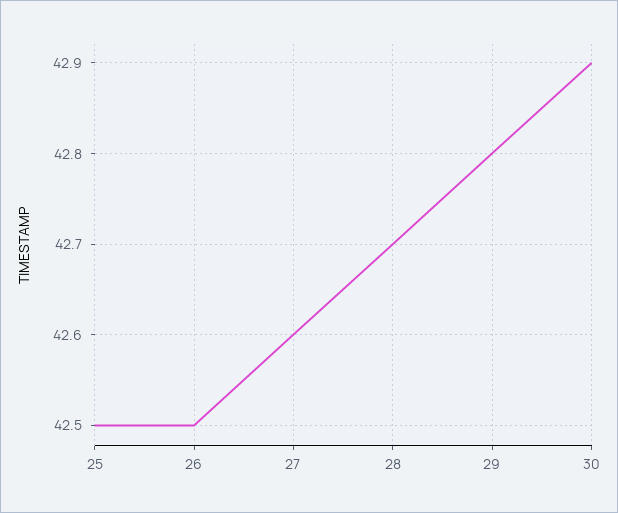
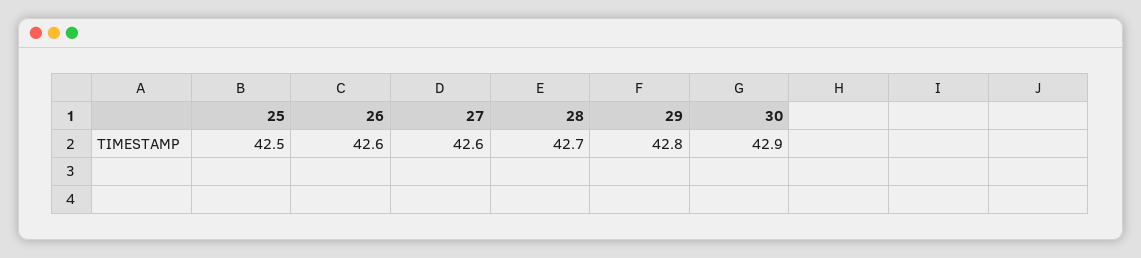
26: 42.5 -> 42.6

